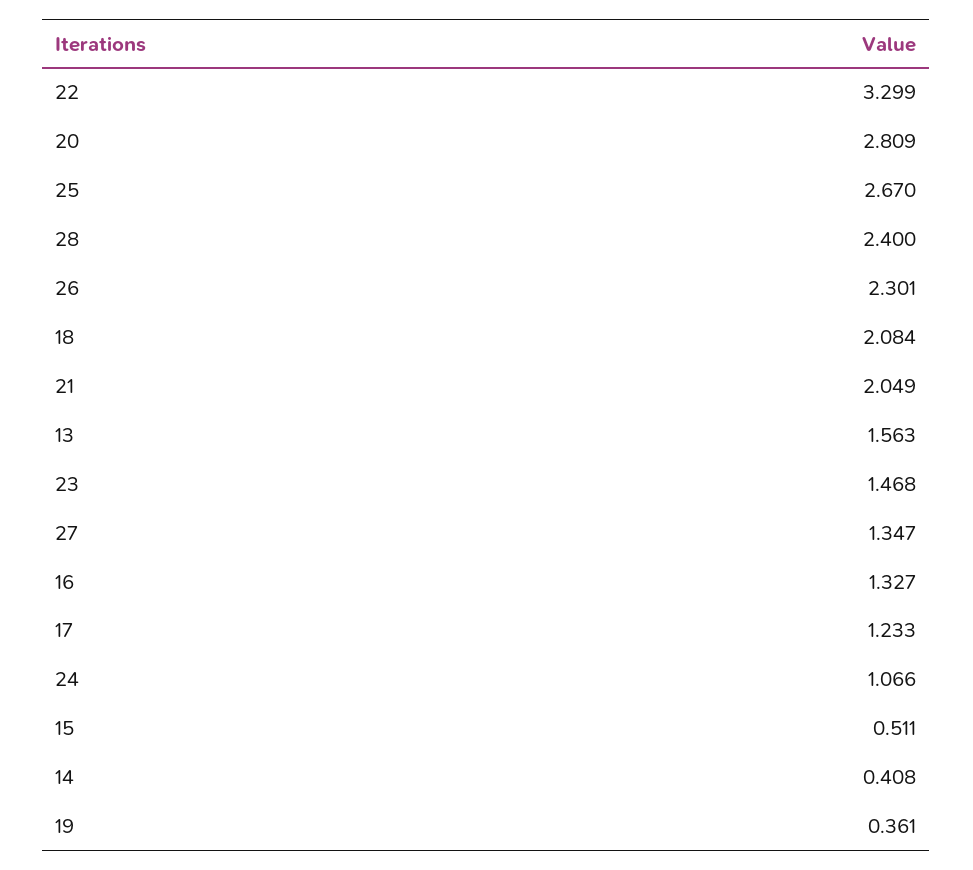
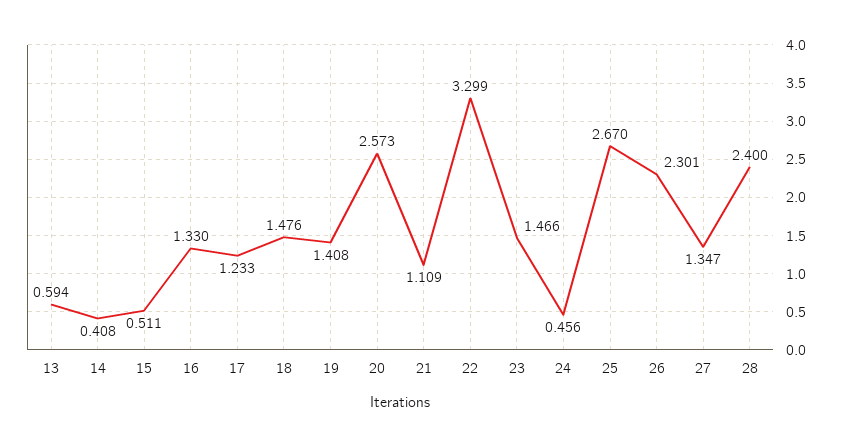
20: 2.809 -> 2.573
18: 2.084 -> 1.476
21: 2.049 -> 1.109
13: 1.563 -> 0.594
23: 1.468 -> 1.466
16: 1.327 -> 1.33
24: 1.066 -> 0.456
19: 0.361 -> 1.408

